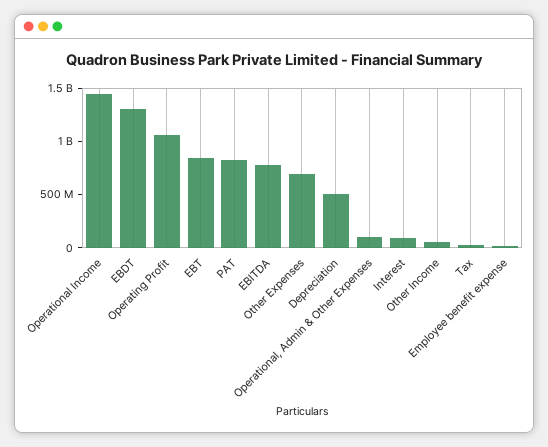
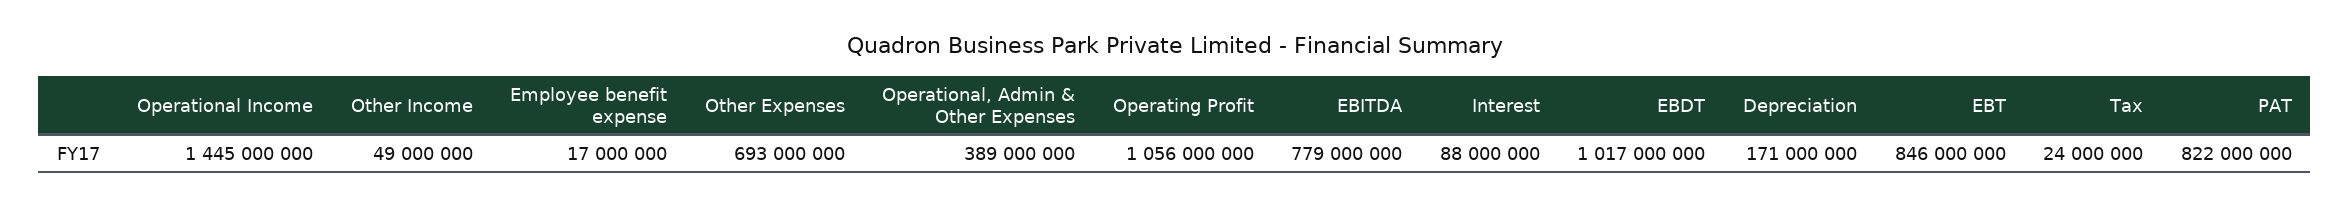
EBDT: 1300000000 -> 1017000000
Depreciation: 500000000 -> 171000000
Operational, Admin & Other Expenses: 100000000 -> 389000000

